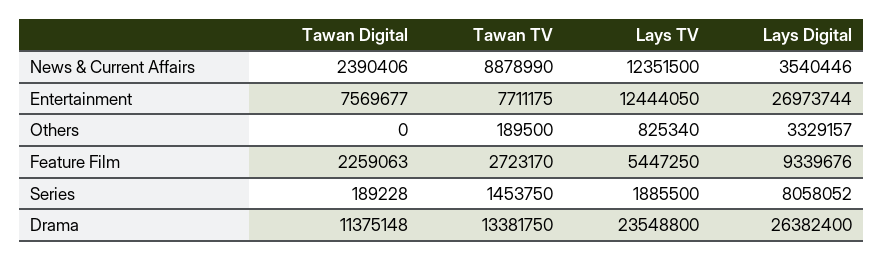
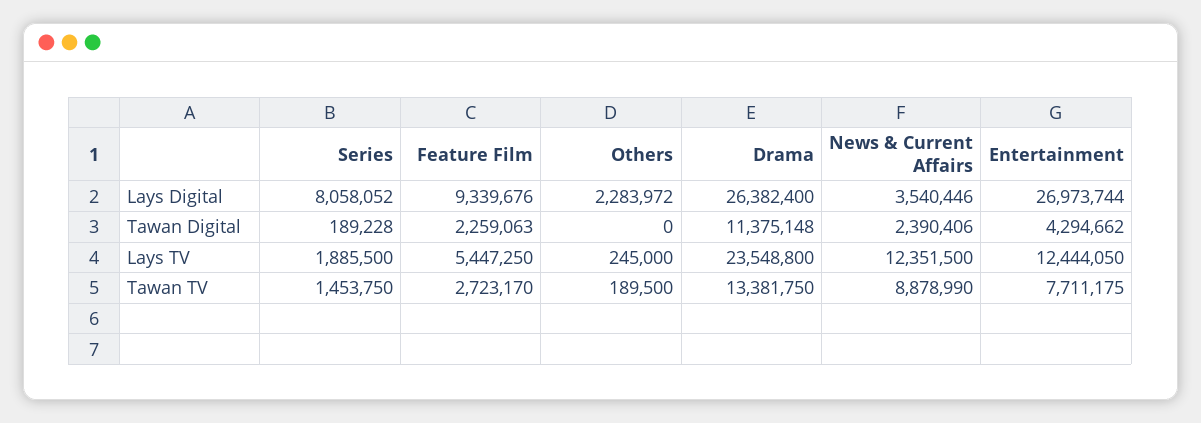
Tawan Digital, Entertainment: 7569677 -> 4294662
Lays TV, Others: 825340 -> 245000
Lays Digital, Others: 3329157 -> 2283972

